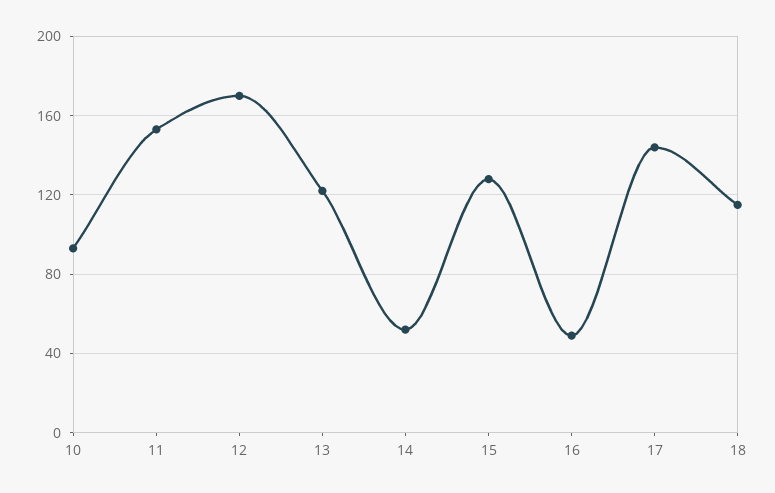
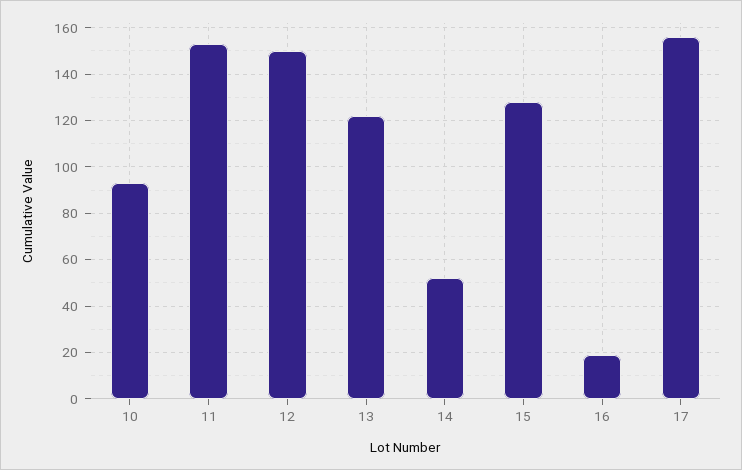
12: 170 -> 150
16: 50 -> 20
17: 145 -> 155
18: 115 -> none

